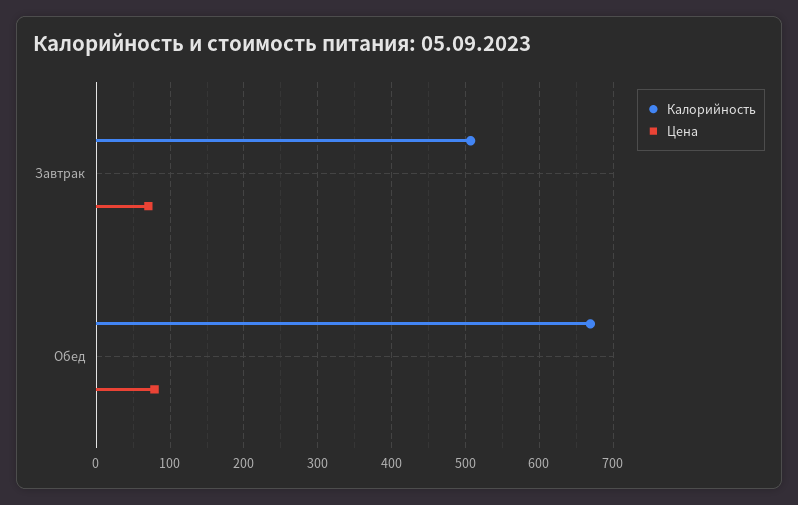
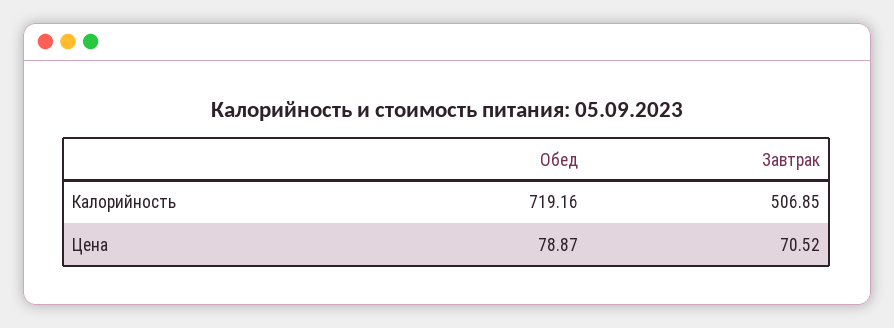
Калорийность, Обед: 670 -> 719.16

